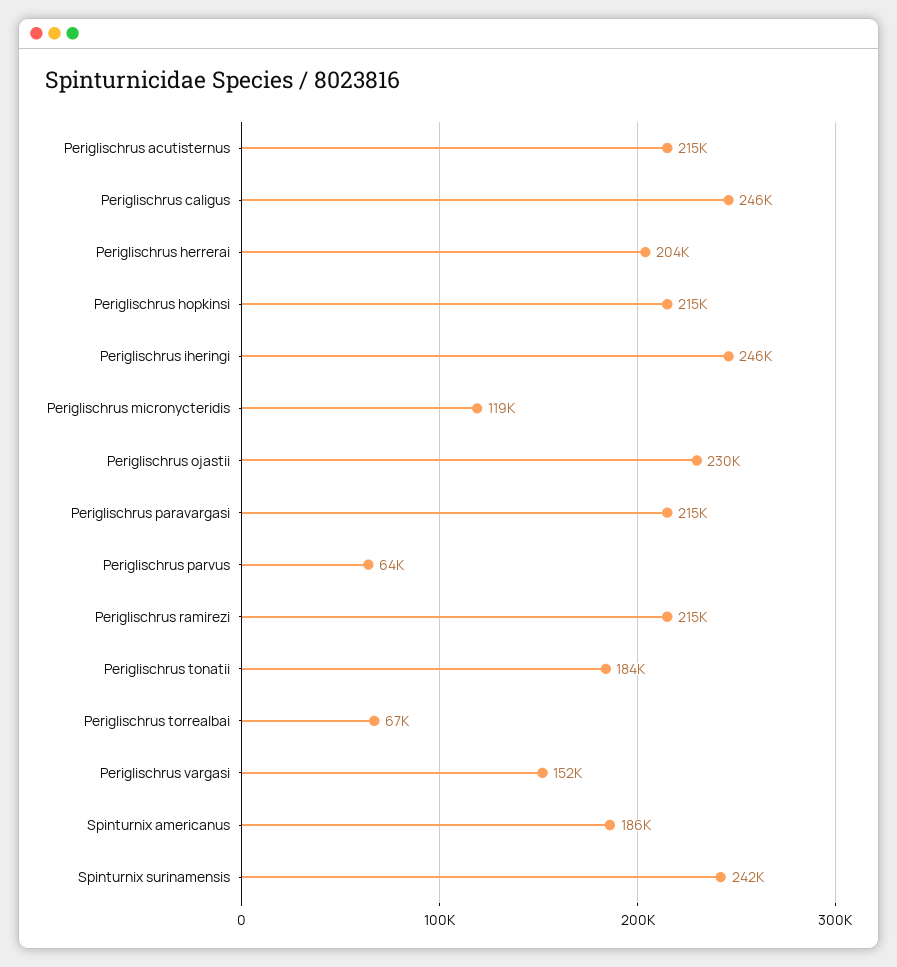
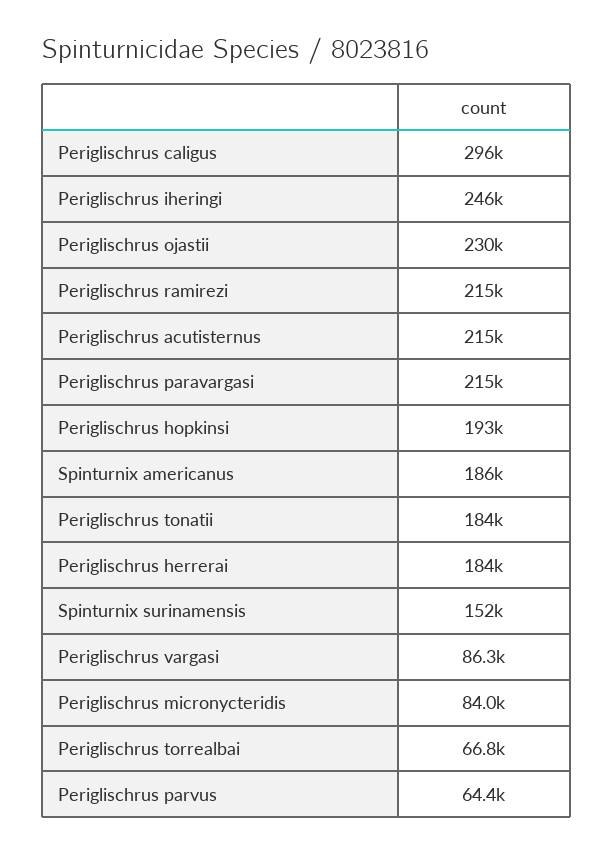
Periglischrus caligus: 246000 -> 296000
Periglischrus herrerai: 204000 -> 184000
Periglischrus hopkinsi: 215000 -> 193000
Periglischrus micronycteridis: 119000 -> 84000
Periglischrus vargasi: 152000 -> 86300
Spinturnix surinamensis: 242000 -> 152000

